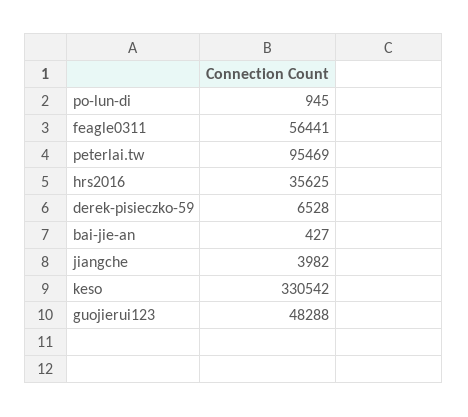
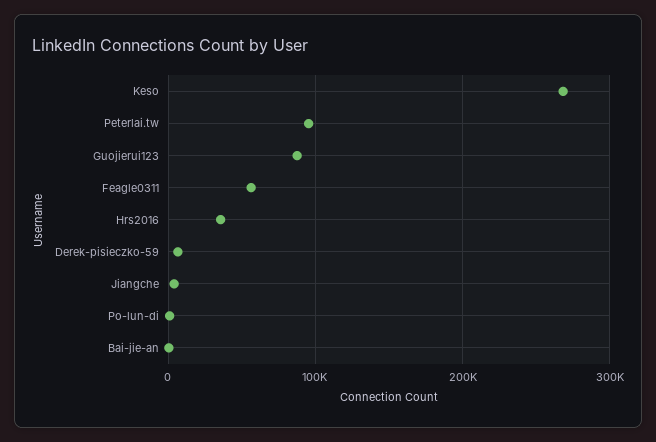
keso: 330542 -> 270000
guojierui123: 48288 -> 90000

